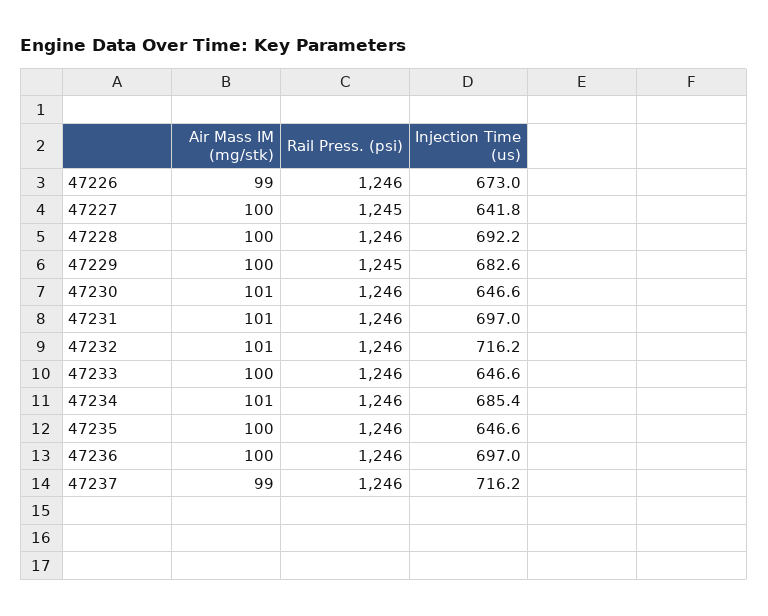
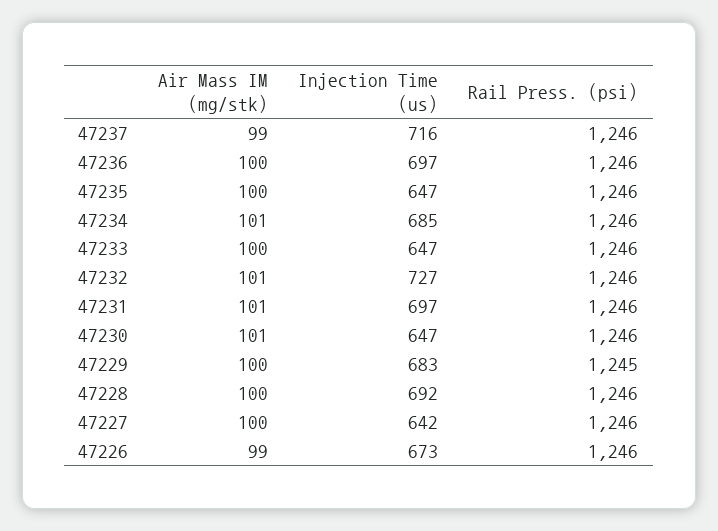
Rail Press. (psi), 47227: 1245 -> 1246
Injection Time (us), 47232: 716.2 -> 727

